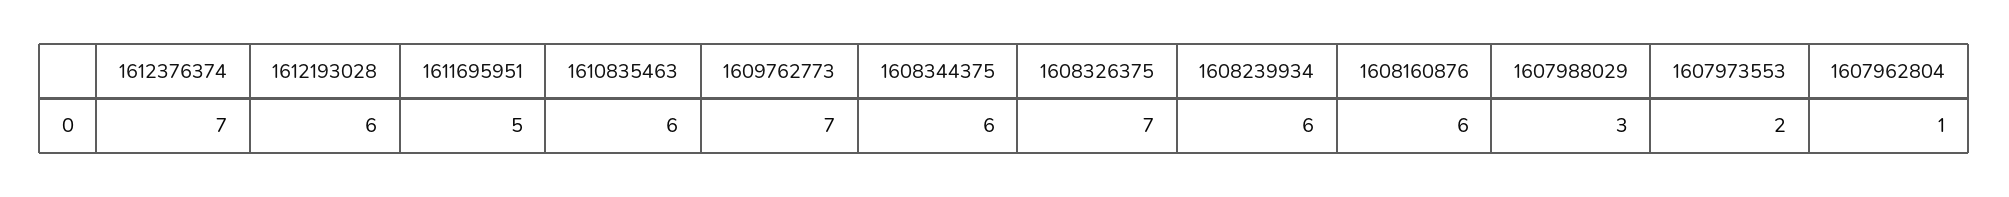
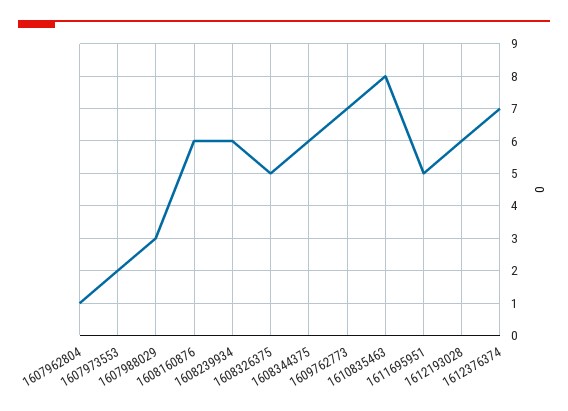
1610835463: 6 -> 8
1608326375: 7 -> 5

